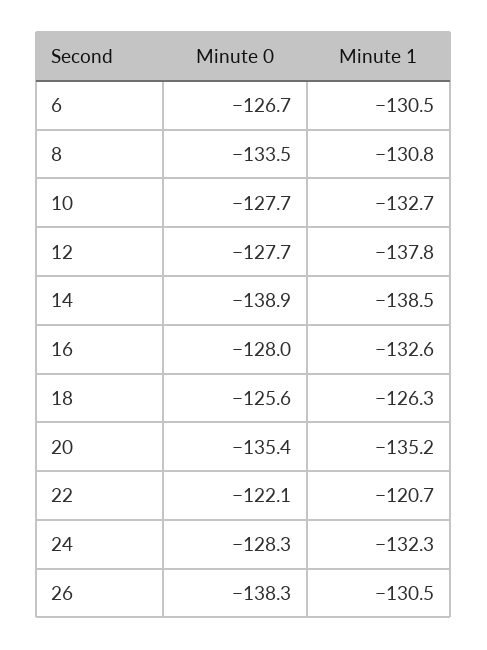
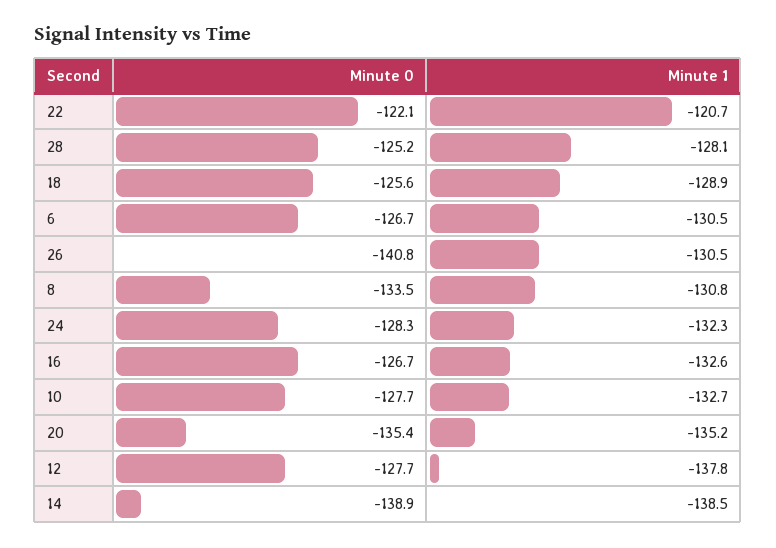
Minute 0, 16: -128 -> -126.7
Minute 1, 18: -126.3 -> -128.9
Minute 0, 26: -138.3 -> -140.8
Minute 0, 28: none -> -125.2
Minute 1, 28: none -> -128.1

